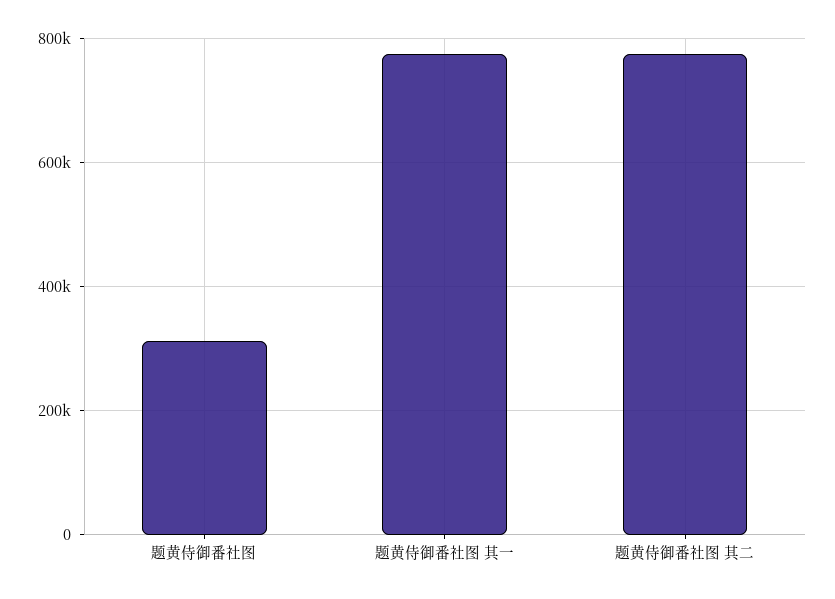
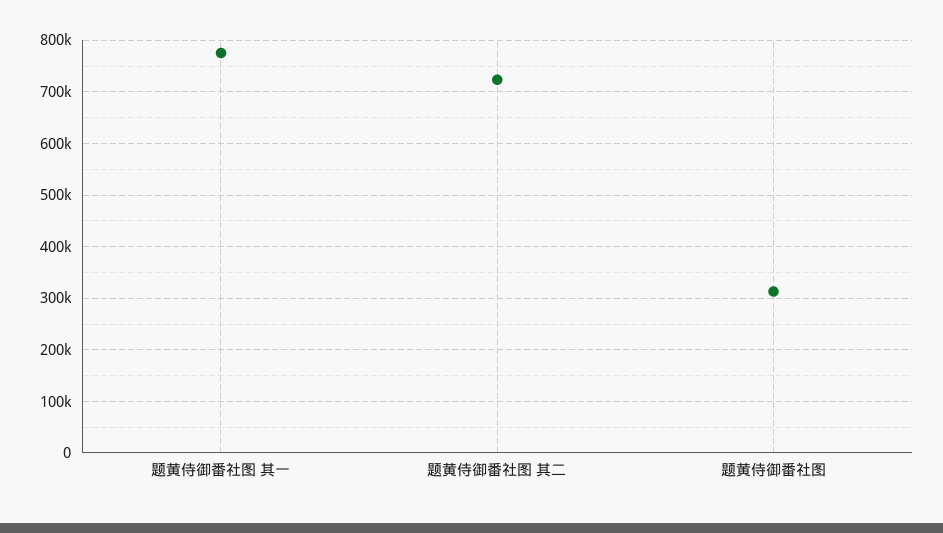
题黄侍御番社图 其二: 780000 -> 720000

